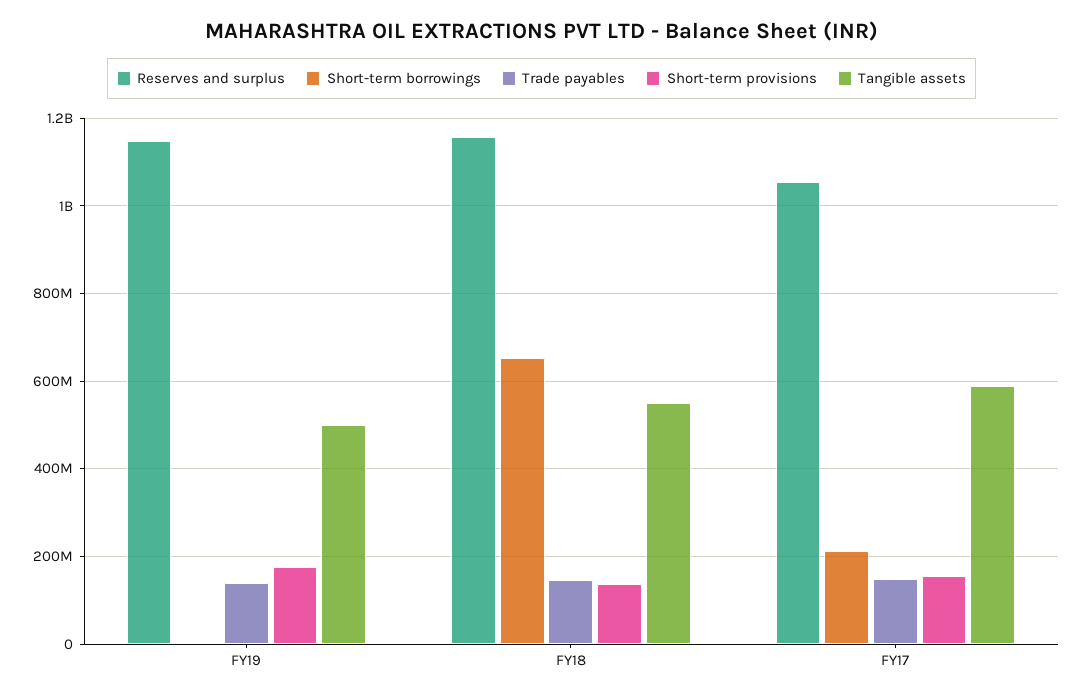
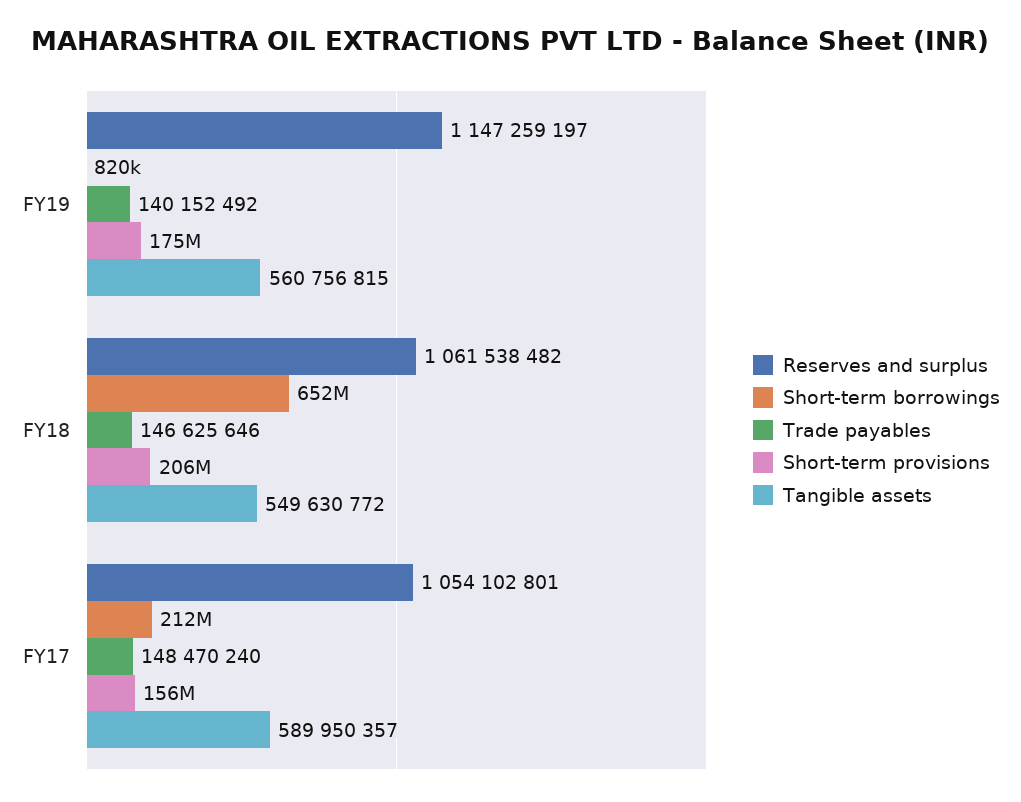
Tangible assets, FY19: 500000000 -> 560756815
Reserves and surplus, FY18: 1160000000 -> 1061538482
Short-term provisions, FY18: 140000000 -> 206000000

